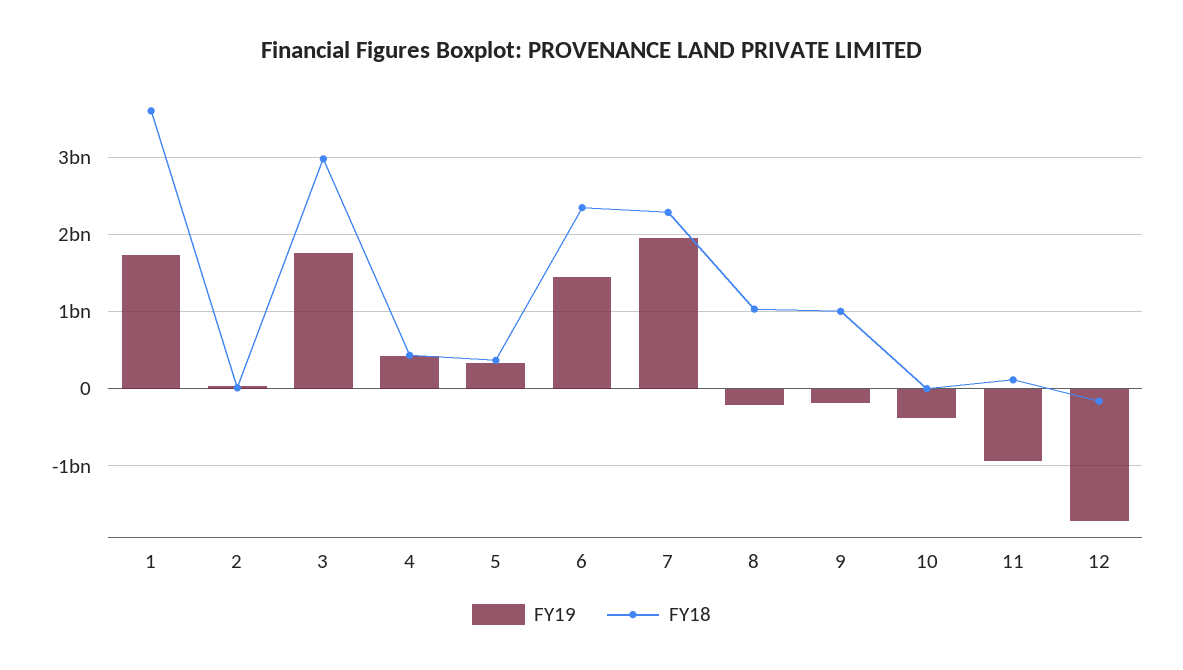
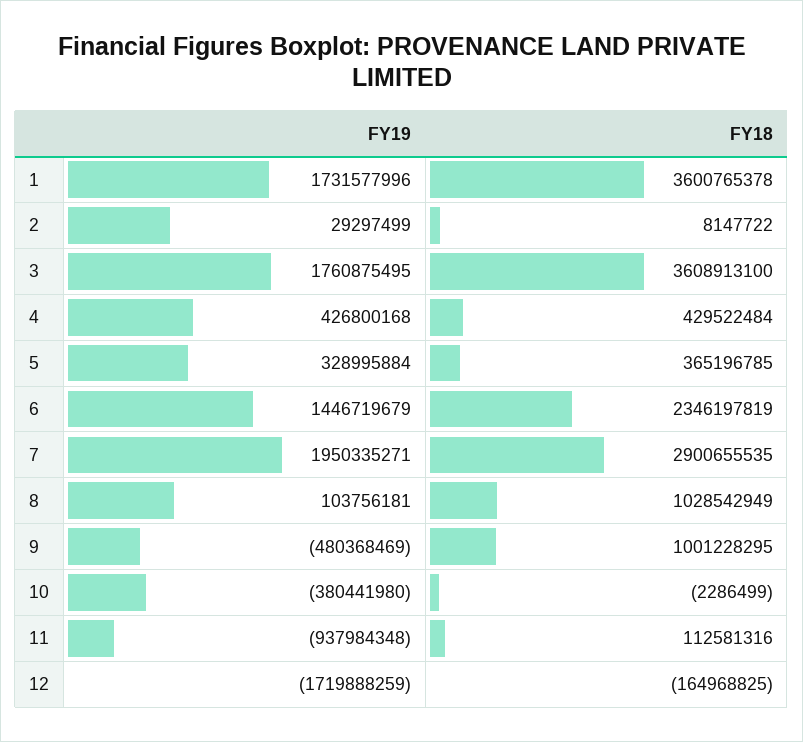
FY18, 3: 3000000000 -> 3608913100
FY18, 7: 2300000000 -> 2900655535
FY19, 8: -200000000 -> 103756181
FY19, 9: -200000000 -> -480368469

